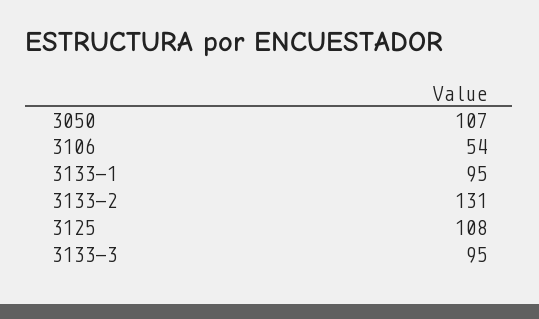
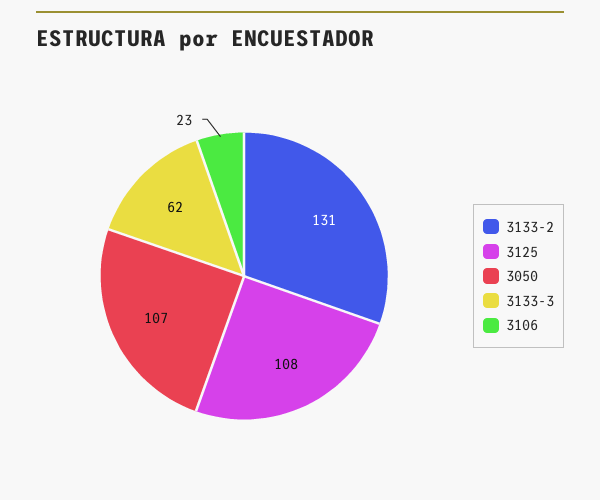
3106: 54 -> 23
3133-1: 95 -> none
3133-3: 95 -> 62

